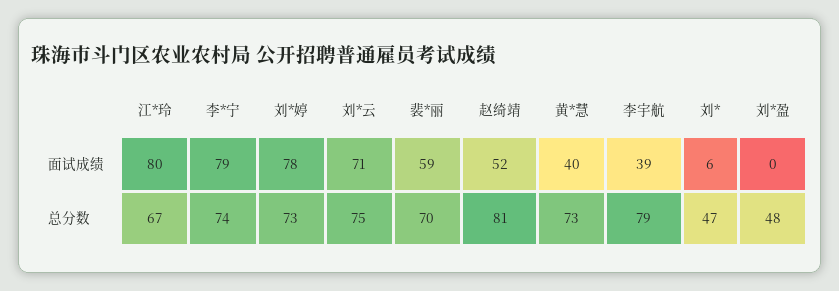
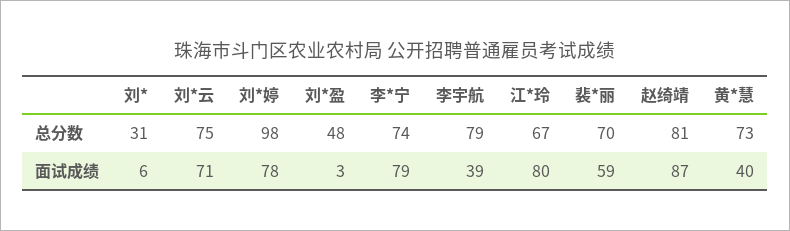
赵绮靖, 面试成绩: 52 -> 87
刘*盈, 面试成绩: 0 -> 3
刘*婷, 总分数: 73 -> 98
刘*, 总分数: 47 -> 31

